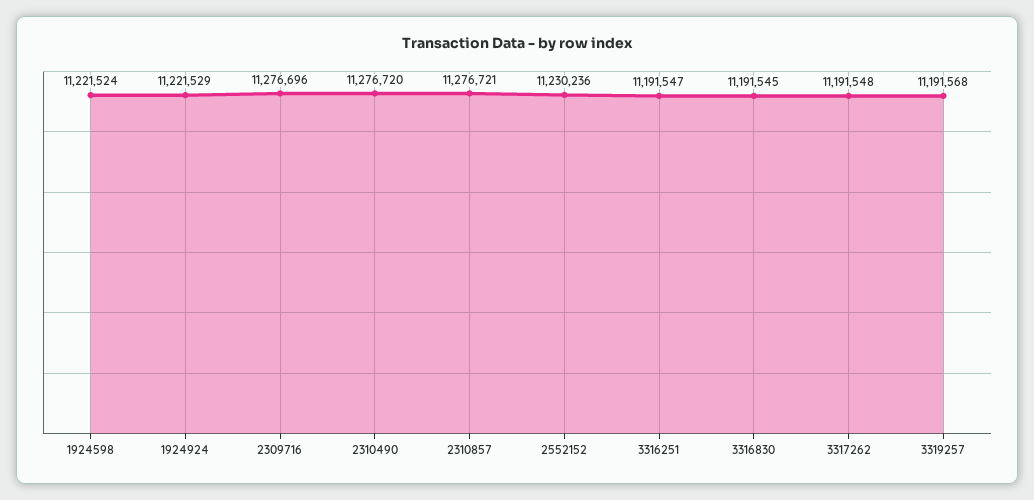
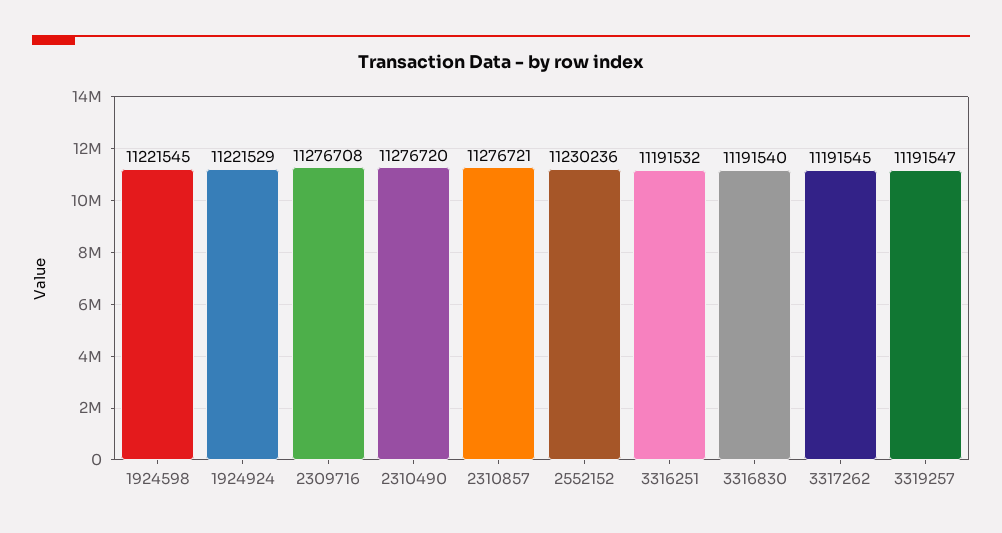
1924598: 11221524 -> 11221545
2309716: 11276696 -> 11276708
3316251: 11191547 -> 11191532
3316830: 11191545 -> 11191540
3317262: 11191548 -> 11191545
3319257: 11191568 -> 11191547

